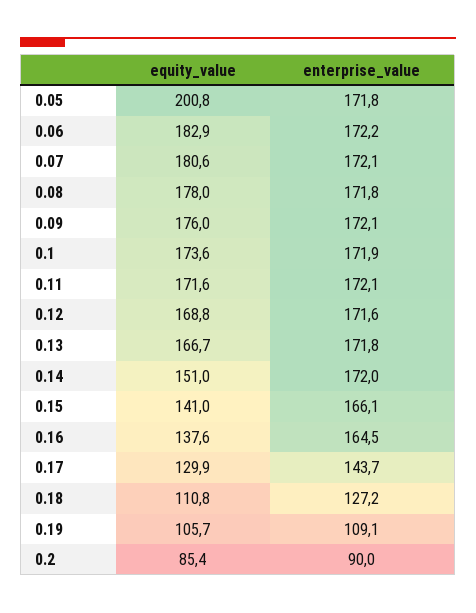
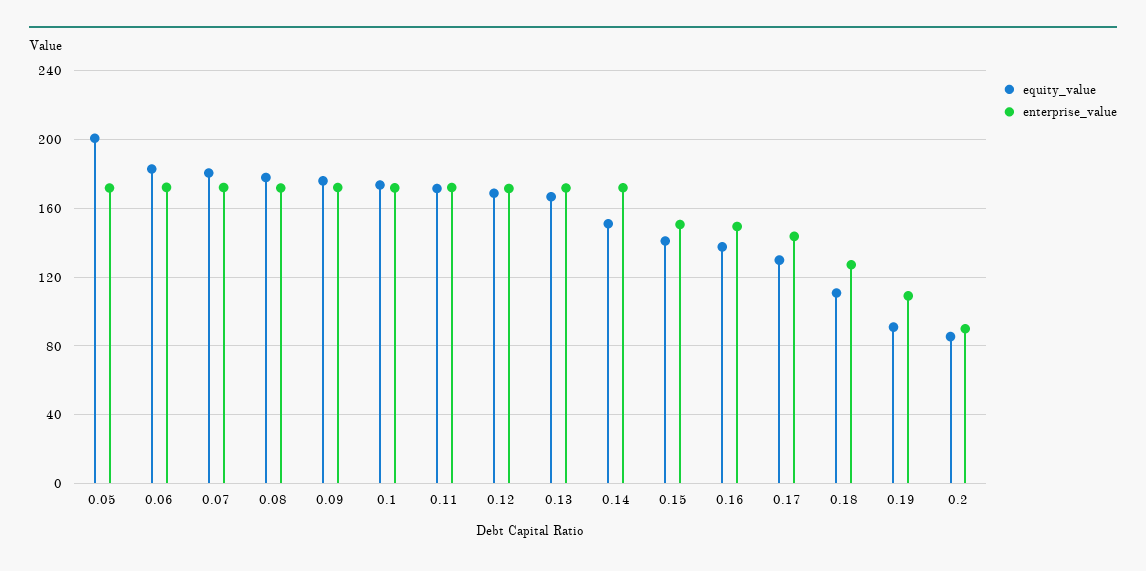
enterprise_value, 0.15: 166.1 -> 150
enterprise_value, 0.16: 164.5 -> 150
equity_value, 0.19: 105.7 -> 90

